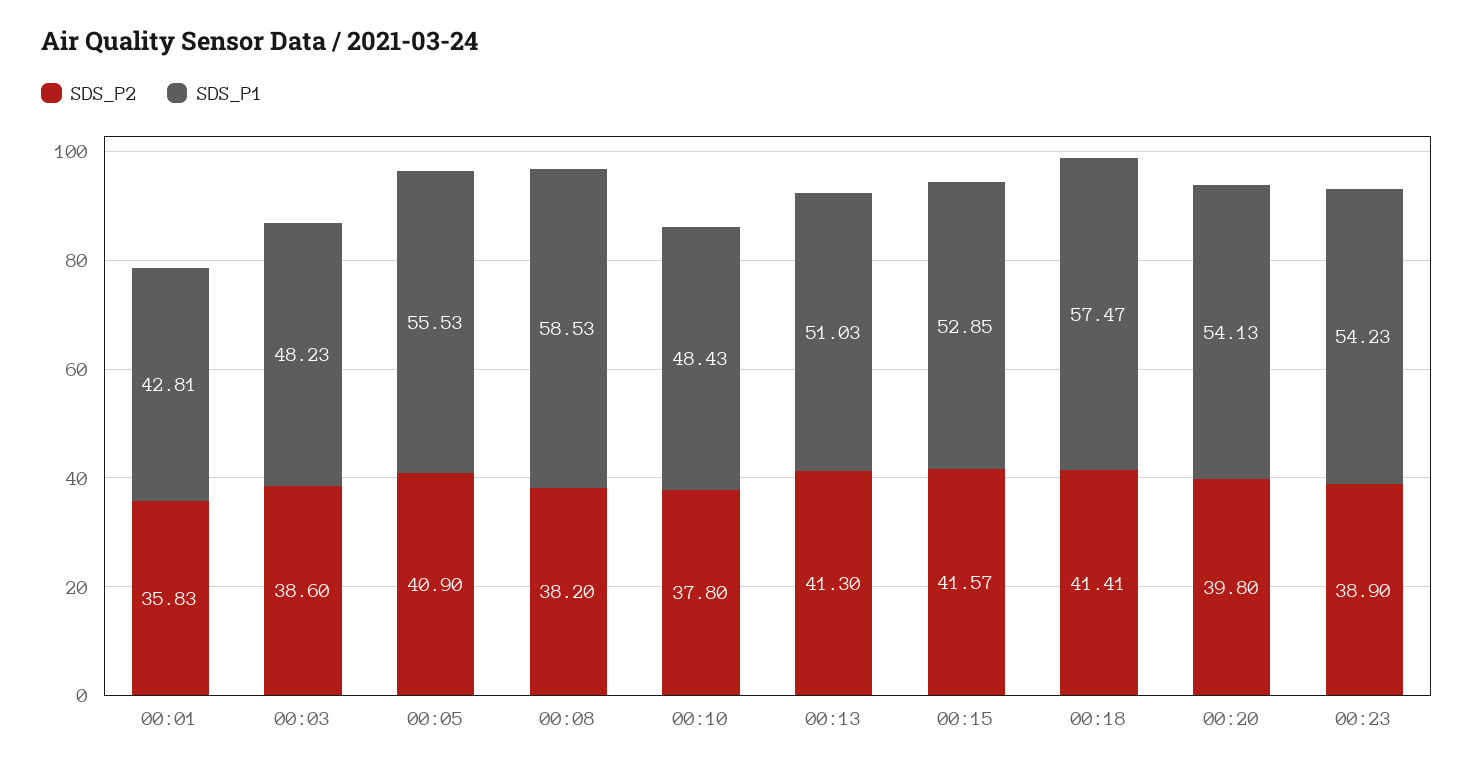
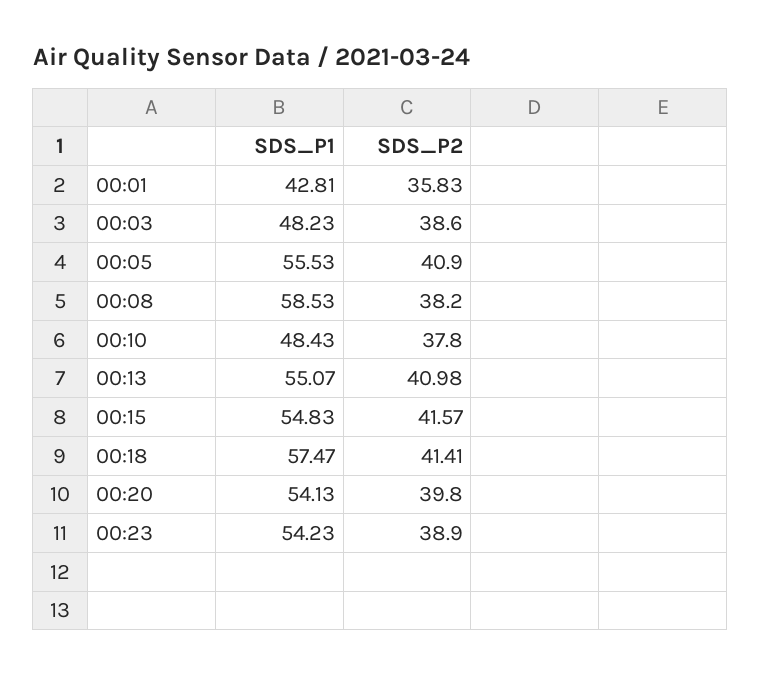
SDS_P2, 00:13: 41.3 -> 40.98
SDS_P1, 00:13: 51.03 -> 55.07
SDS_P1, 00:15: 52.85 -> 54.83

